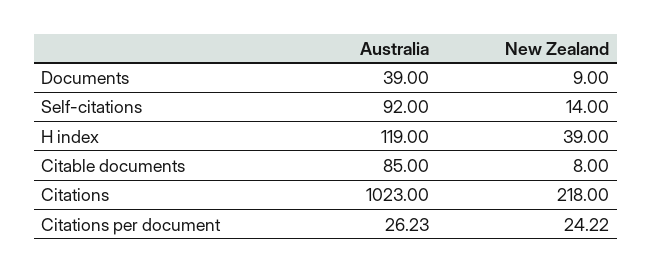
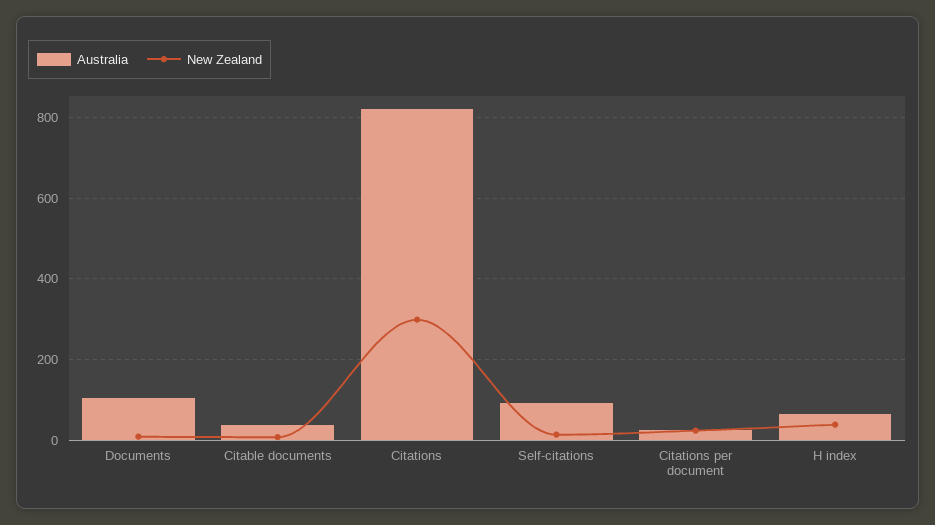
Australia, Documents: 39 -> 100
Australia, H index: 119 -> 60
Australia, Citable documents: 85 -> 40
Australia, Citations: 1023 -> 820
New Zealand, Citations: 218 -> 300

